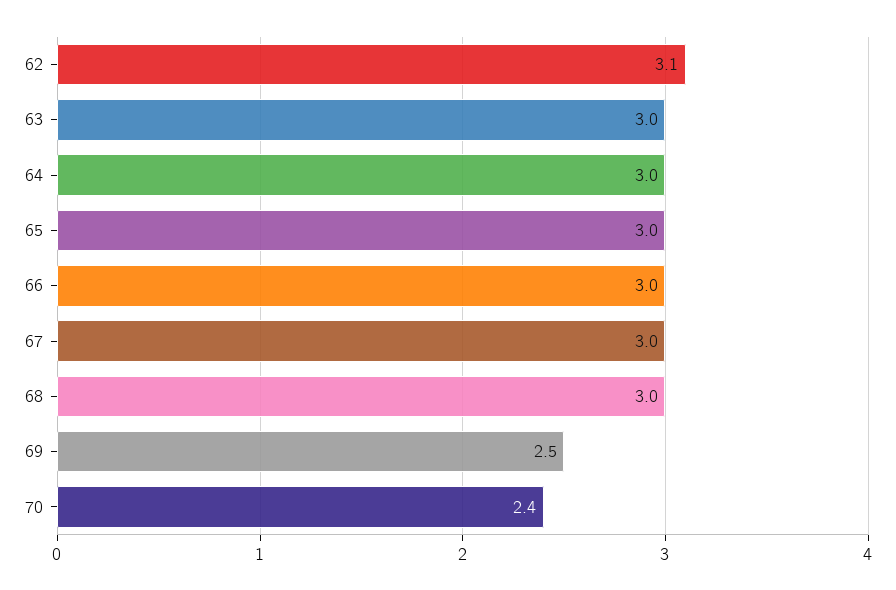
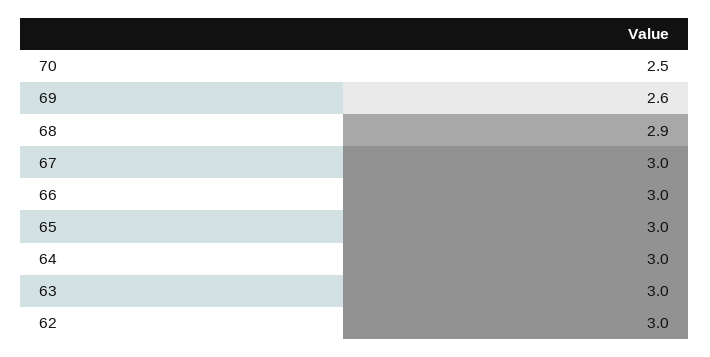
62: 3.1 -> 3
68: 3 -> 2.9
69: 2.5 -> 2.6
70: 2.4 -> 2.5

